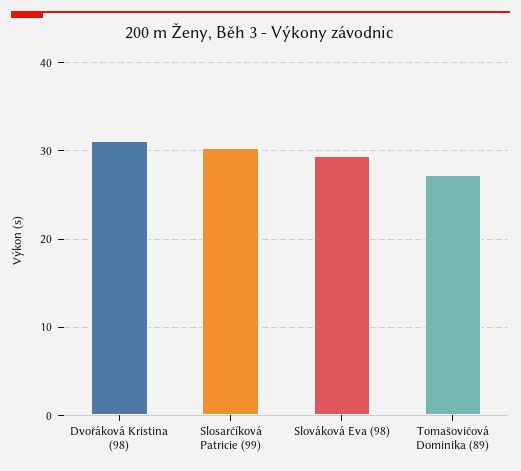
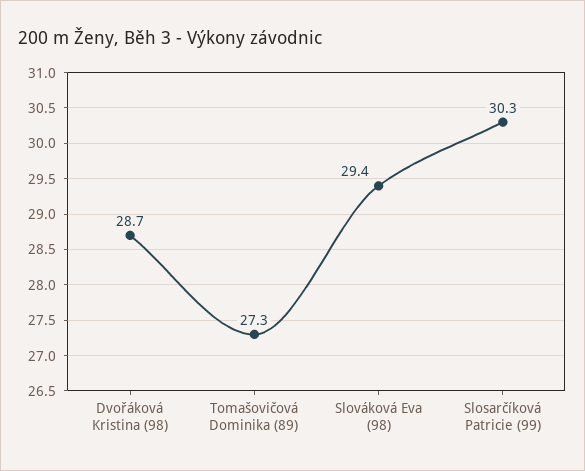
Dvořáková Kristina (98): 31 -> 28.7

